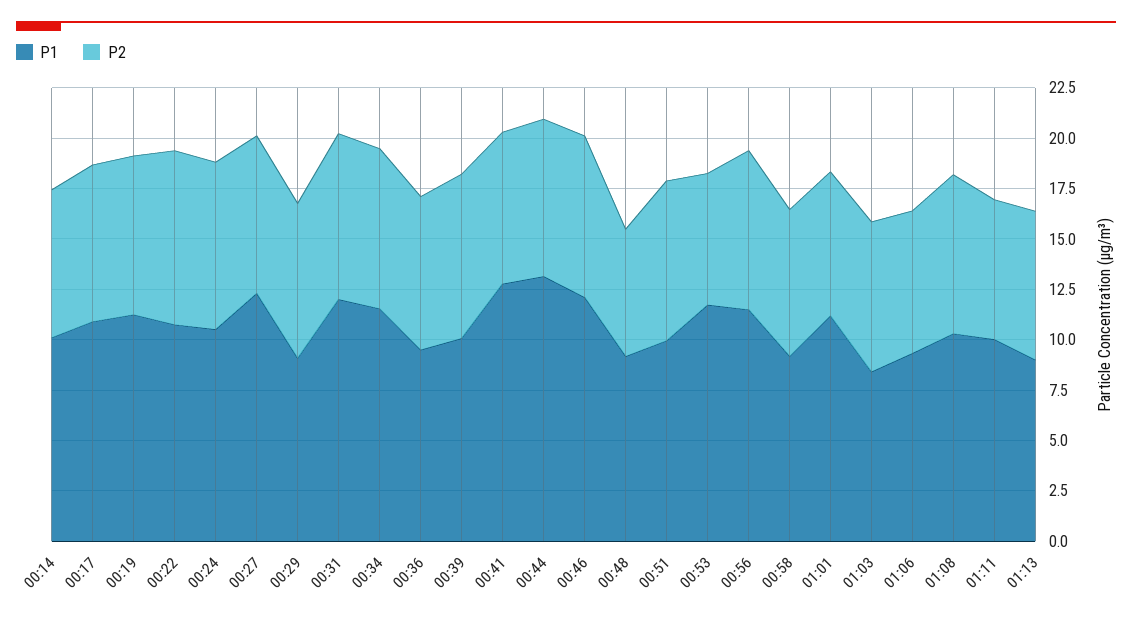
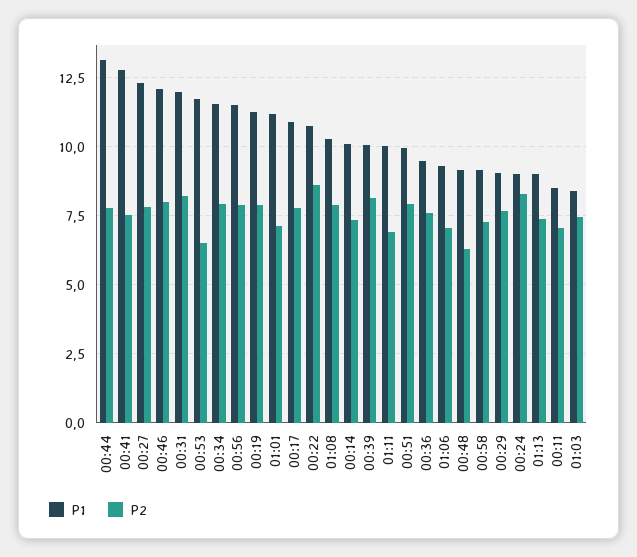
P1, 00:24: 10.5 -> 9
P1, 00:11: none -> 8.5
P2, 00:11: none -> 7

